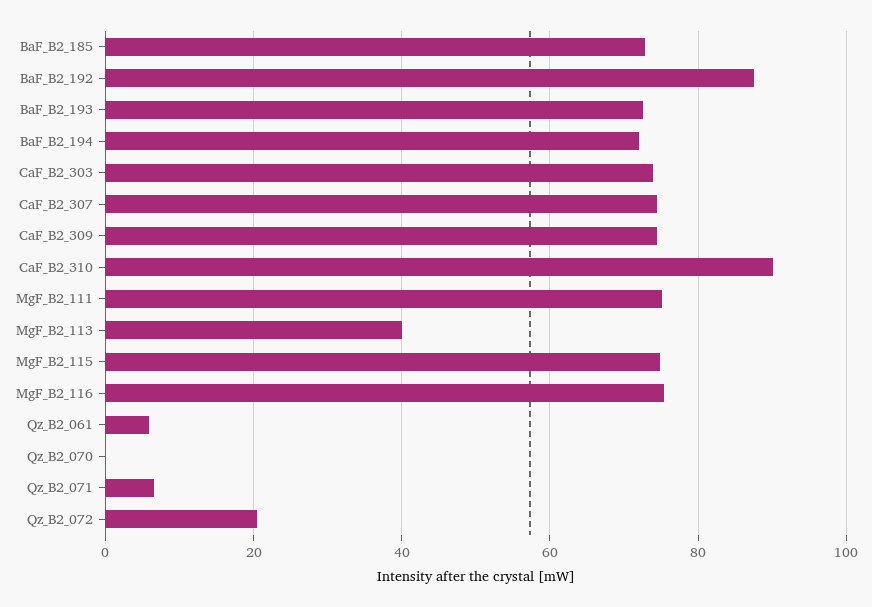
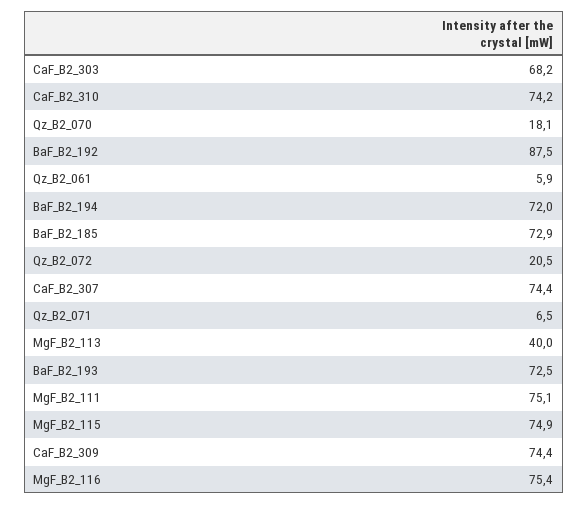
CaF_B2_303: 74 -> 68.2
CaF_B2_310: 90 -> 74.2
Qz_B2_070: 0 -> 18.1

